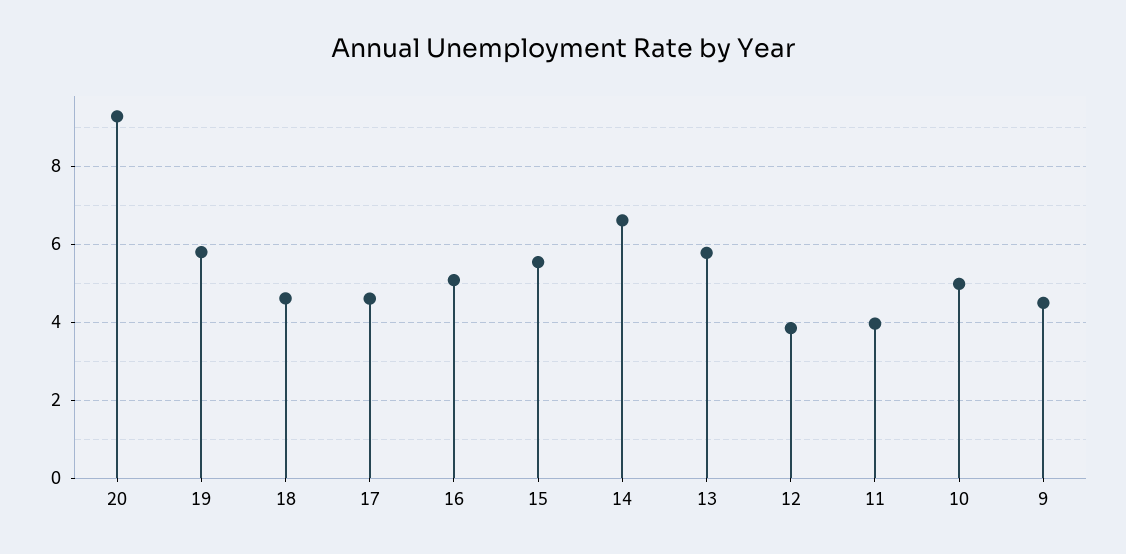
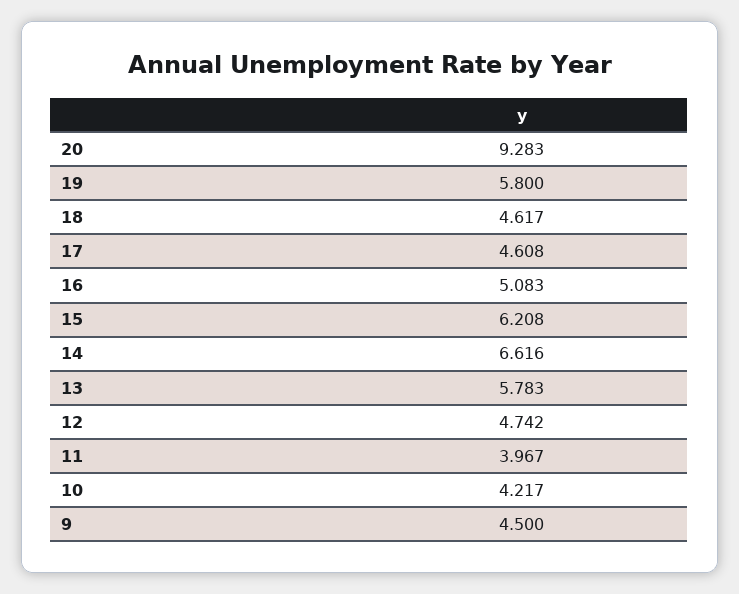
15: 5.6 -> 6.208
12: 3.8 -> 4.742
10: 5 -> 4.217

